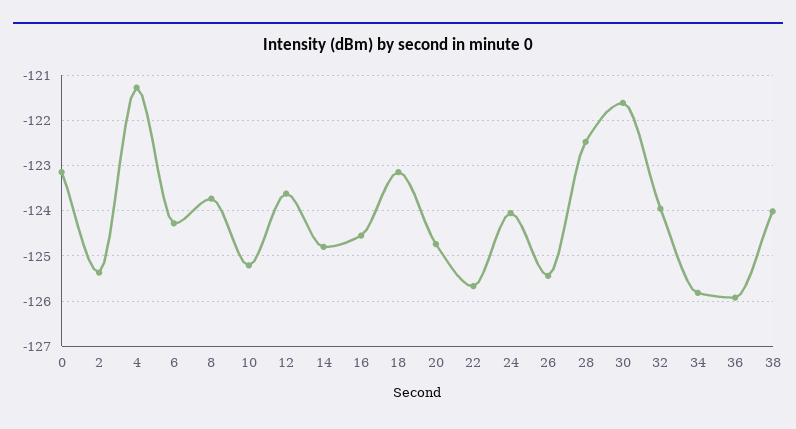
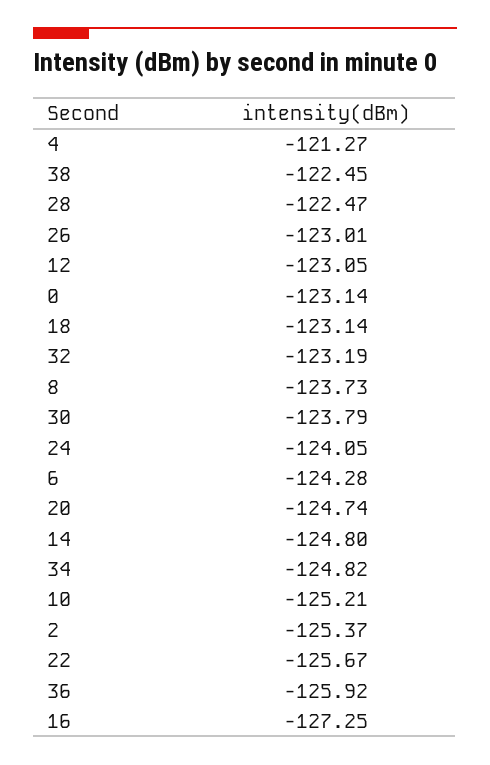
12: -123.6 -> -123.05
16: -124.6 -> -127.25
26: -125.4 -> -123.01
30: -121.6 -> -123.79
32: -124 -> -123.19
34: -125.8 -> -124.82
38: -124 -> -122.45

